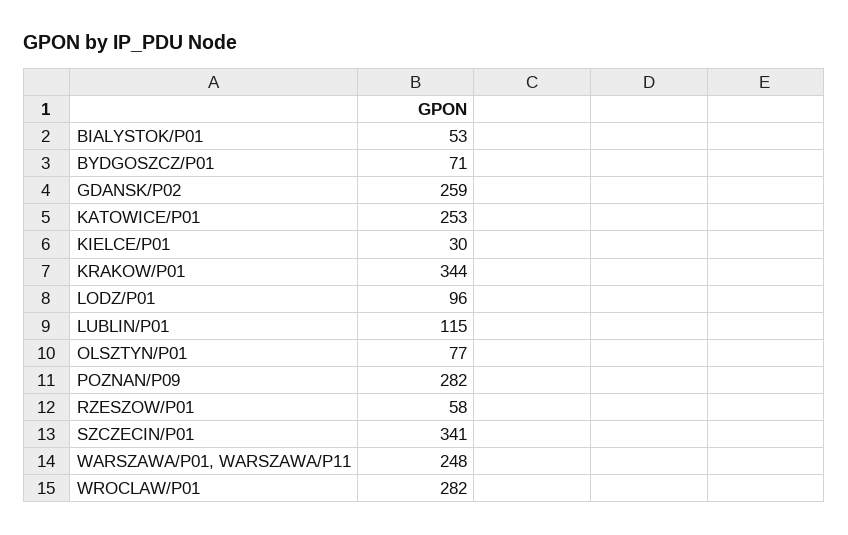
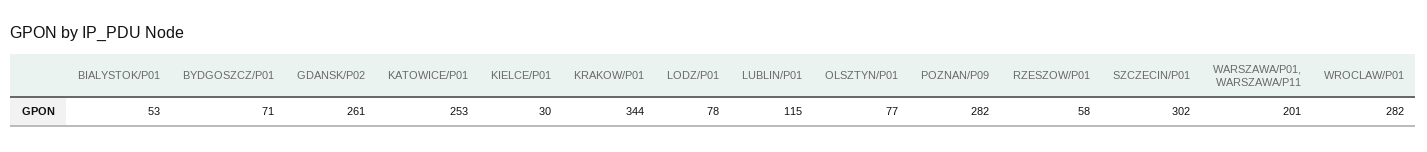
GDANSK/P02: 259 -> 261
LODZ/P01: 96 -> 78
SZCZECIN/P01: 341 -> 302
WARSZAWA/P01, WARSZAWA/P11: 248 -> 201

